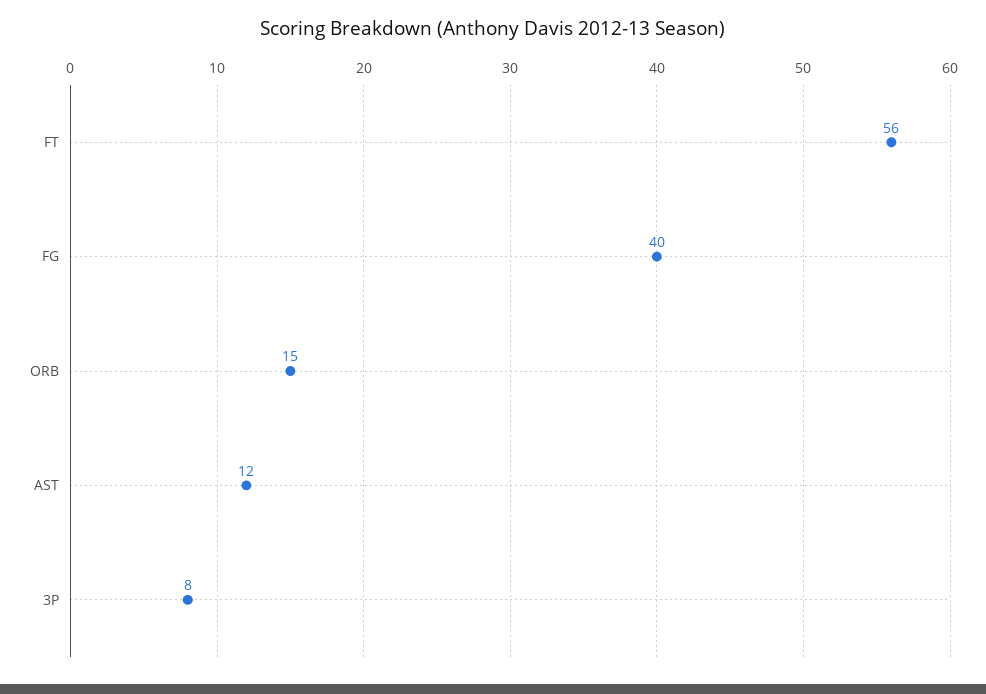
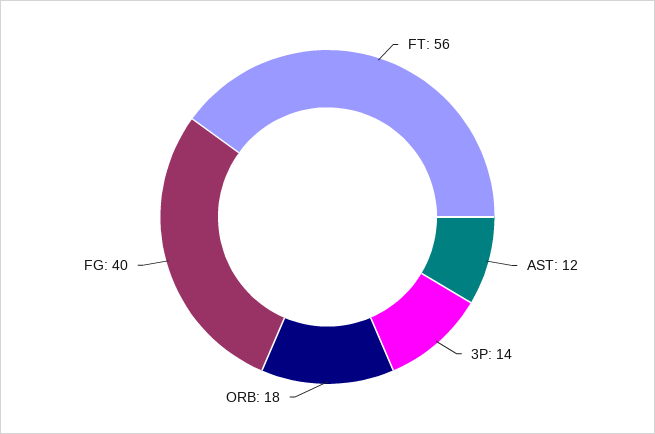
ORB: 15 -> 18
3P: 8 -> 14

